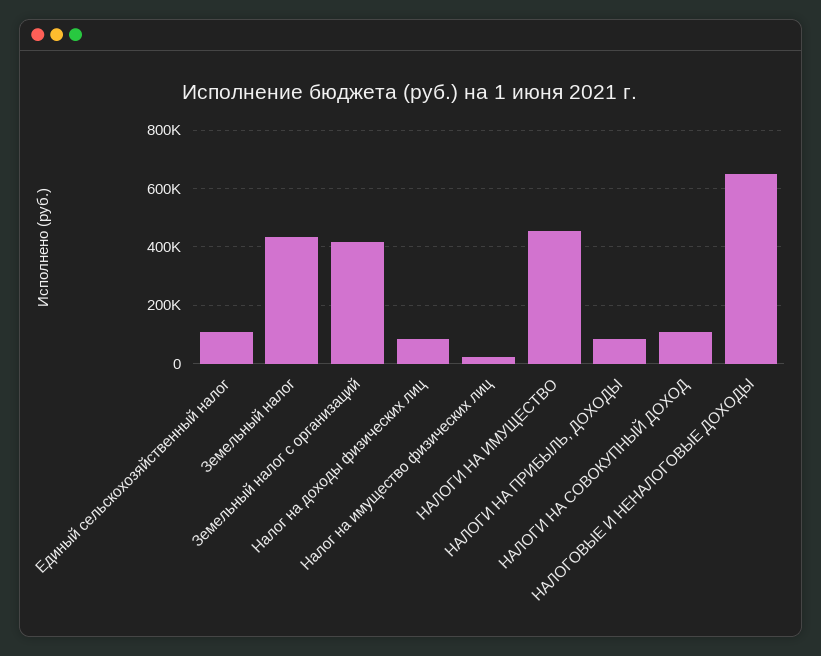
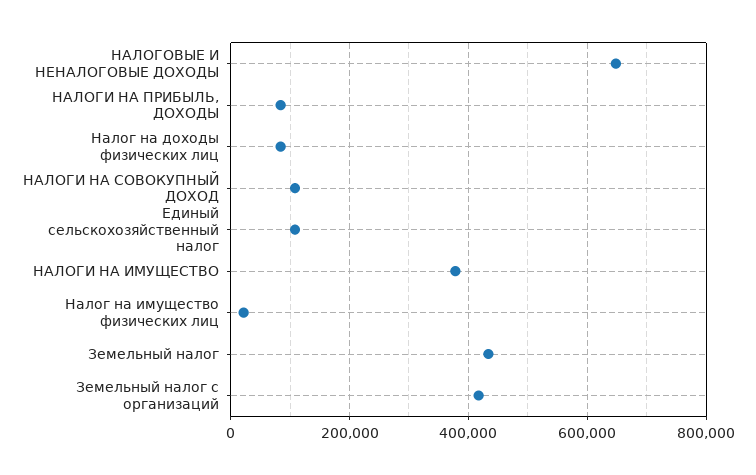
НАЛОГИ НА ИМУЩЕСТВО: 450000 -> 380000

